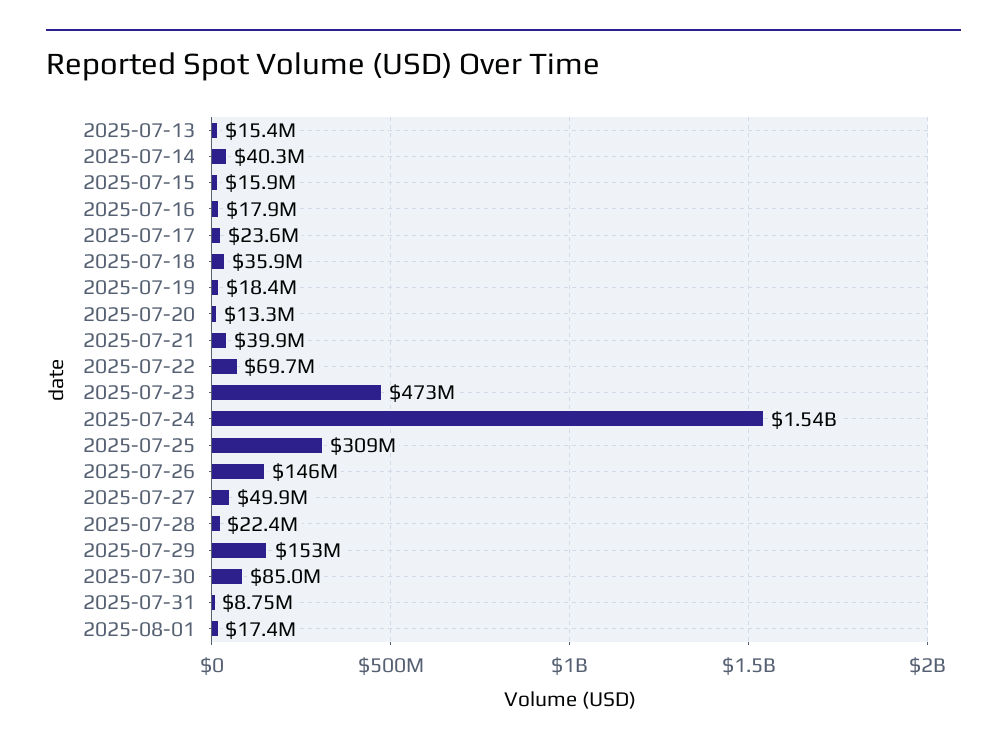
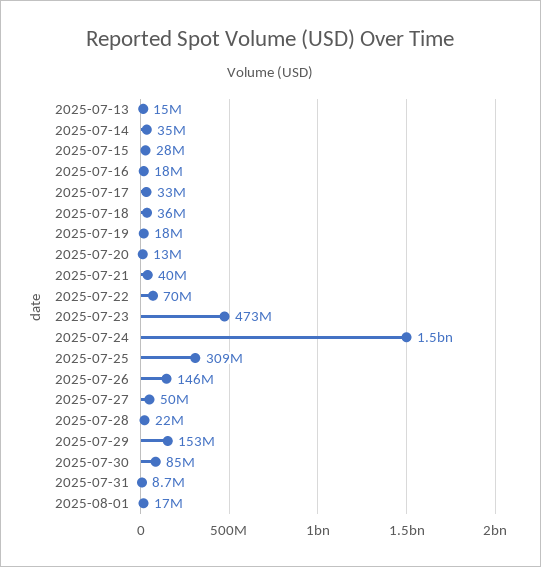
2025-07-14: 40300000 -> 35000000
2025-07-15: 15900000 -> 28000000
2025-07-17: 23600000 -> 33000000

